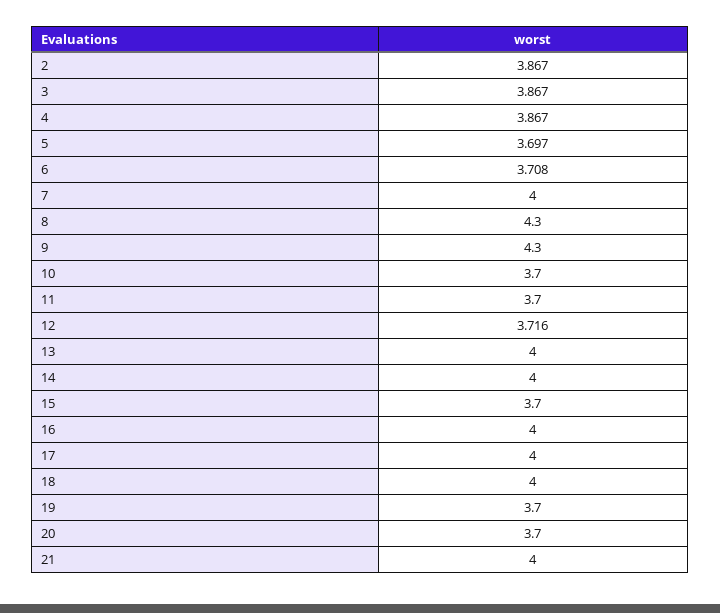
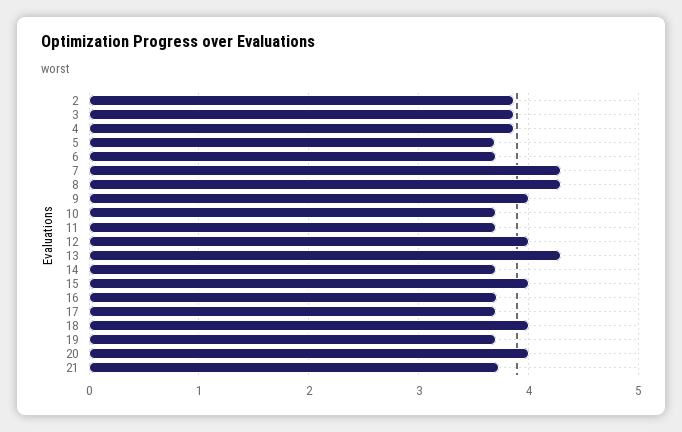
7: 4 -> 4.3
9: 4.3 -> 4
12: 3.716 -> 4
13: 4 -> 4.3
14: 4 -> 3.7
15: 3.7 -> 4
16: 4 -> 3.7
17: 4 -> 3.7
20: 3.7 -> 4
21: 4 -> 3.7

